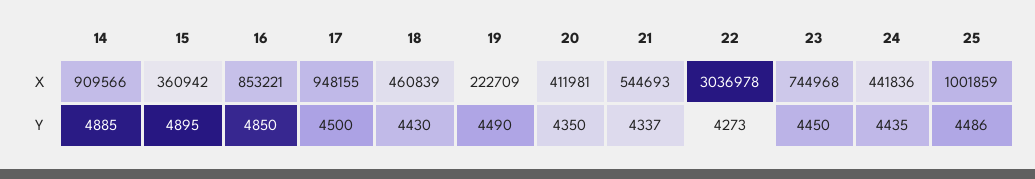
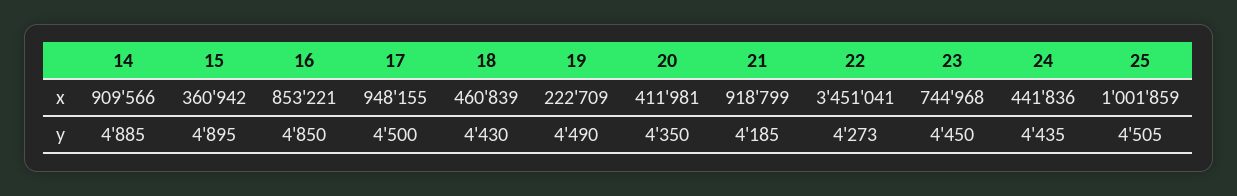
21, X: 544693 -> 918799
22, X: 3036978 -> 3451041
21, Y: 4337 -> 4185
25, Y: 4486 -> 4505

